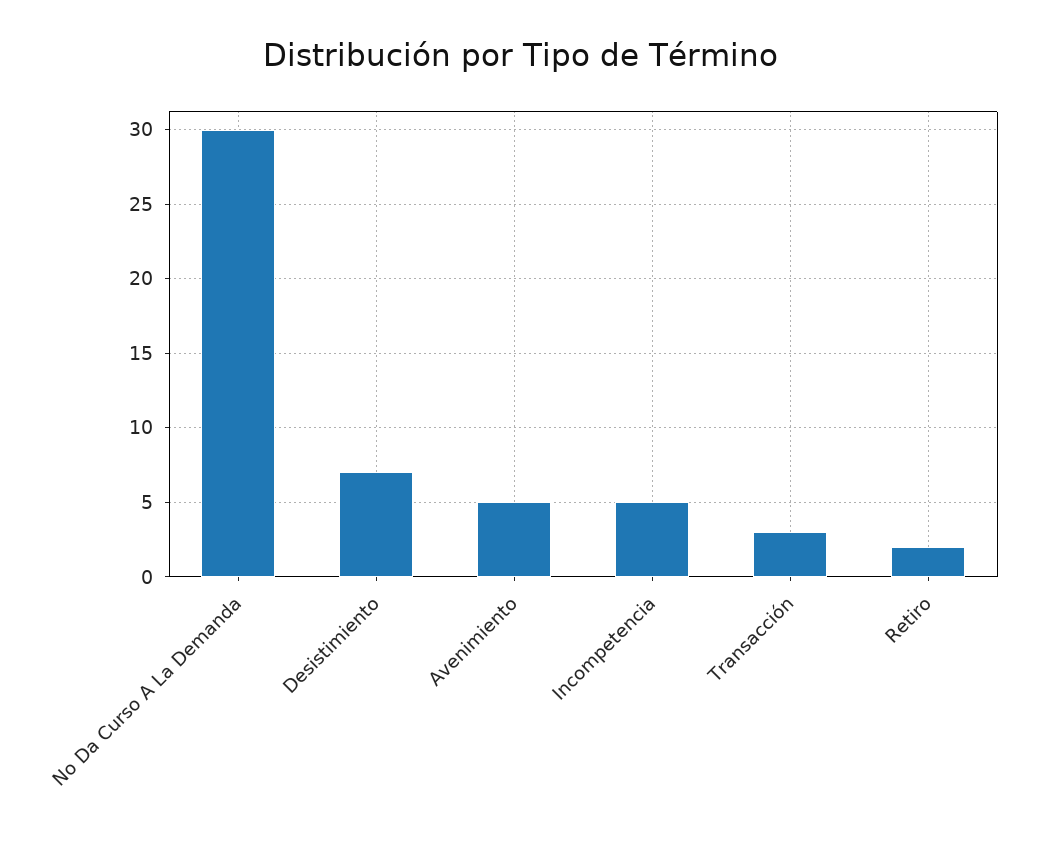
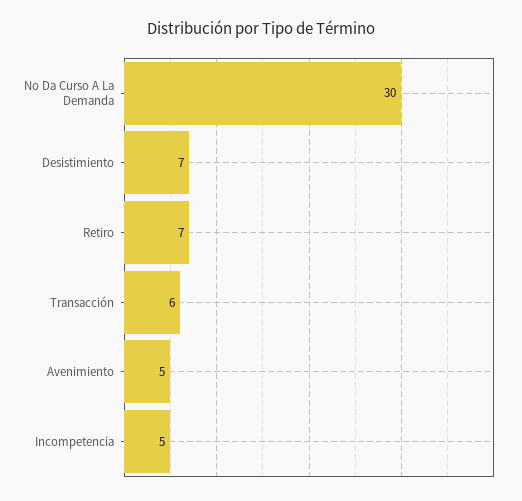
Transacción: 3 -> 6
Retiro: 2 -> 7

